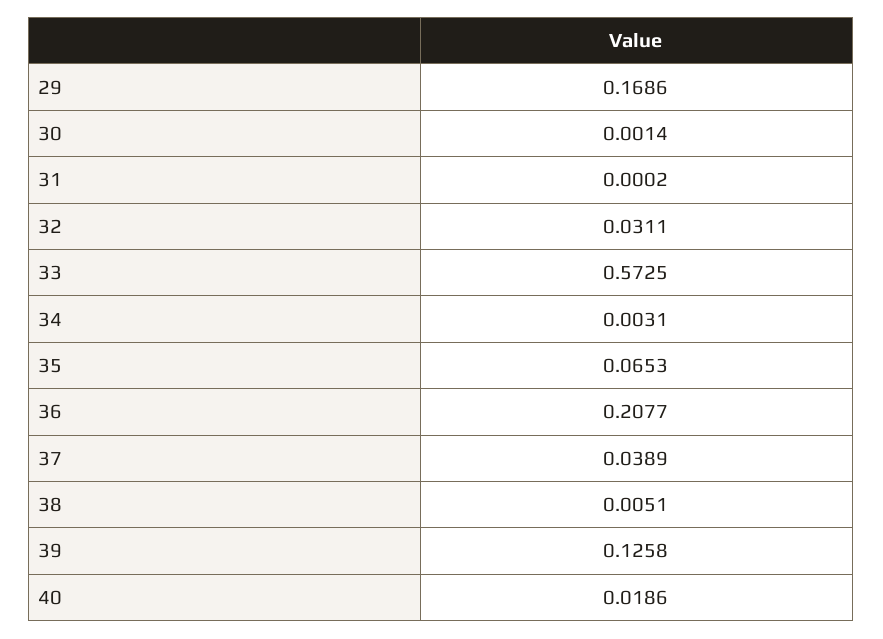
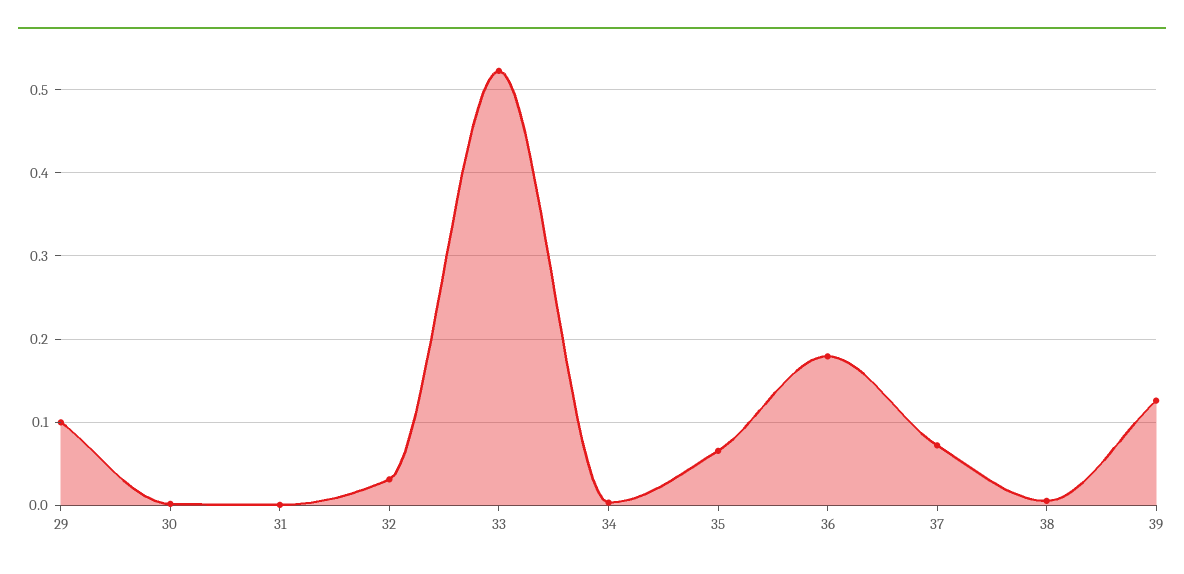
29: 0.1686 -> 0.1
33: 0.5725 -> 0.52
36: 0.2077 -> 0.18
37: 0.0389 -> 0.07
40: 0.0186 -> none

